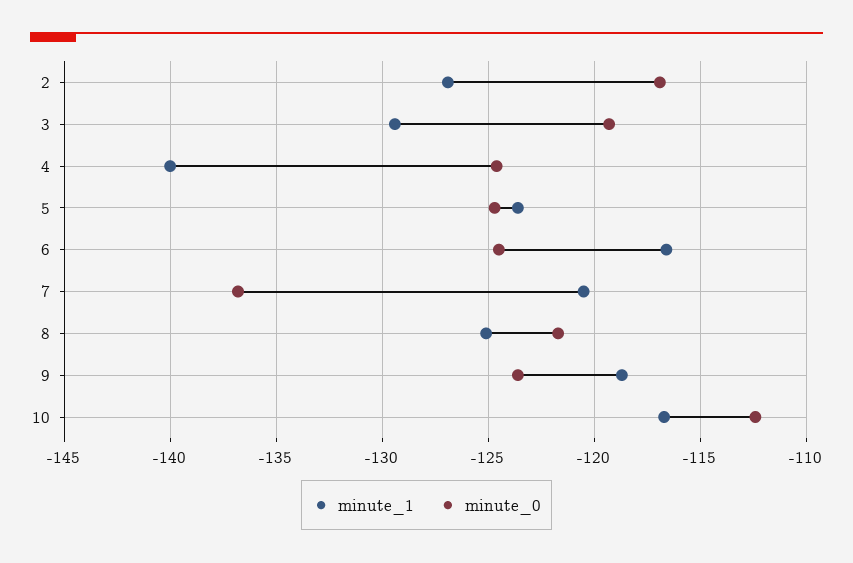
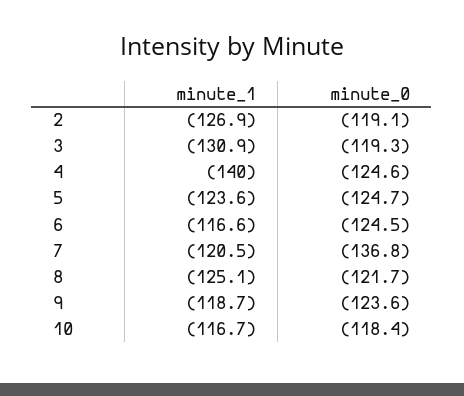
minute_0, 2: -117 -> -119.1
minute_1, 3: -129.5 -> -130.9
minute_0, 10: -112.5 -> -118.4

